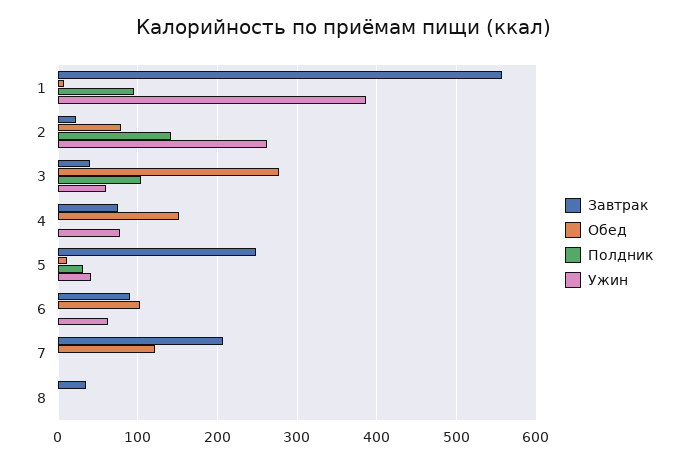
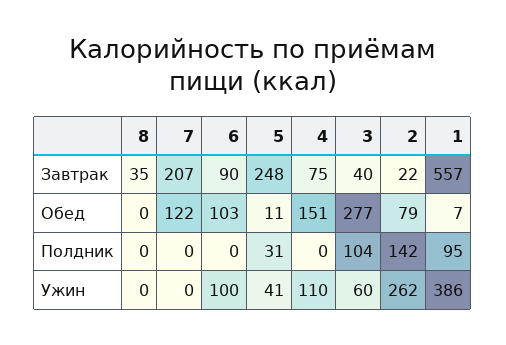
Ужин, 4: 80 -> 110
Ужин, 6: 60 -> 100

